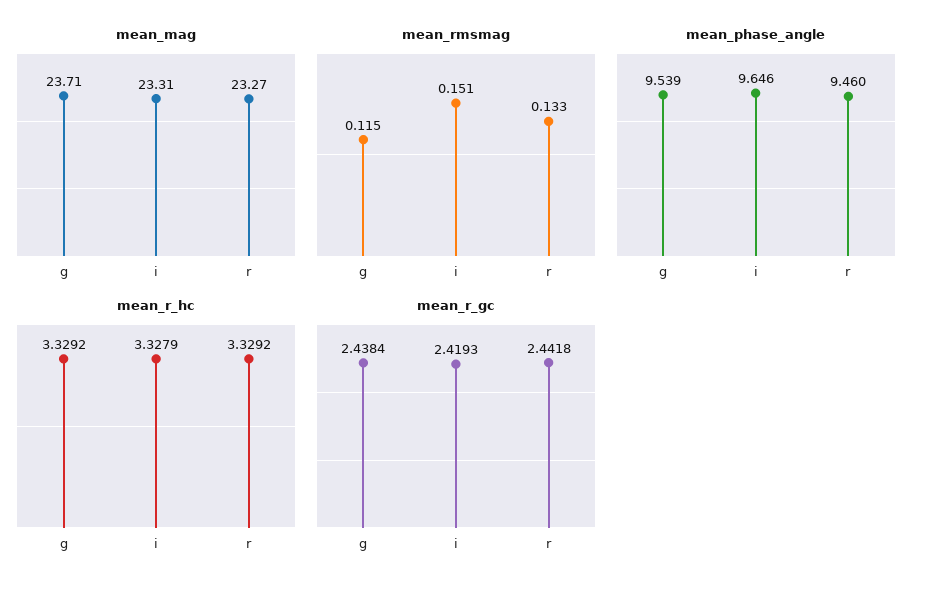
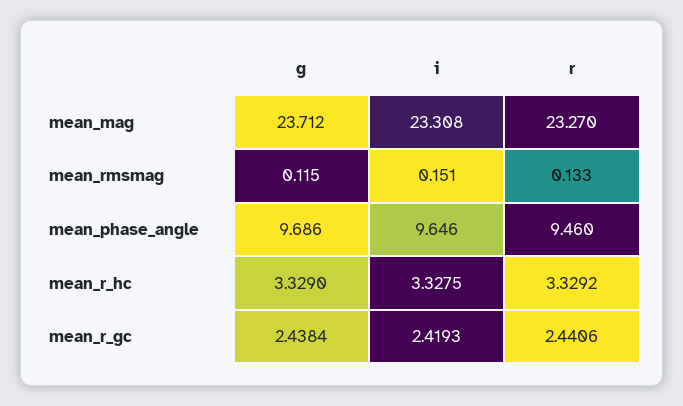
mean_phase_angle, g: 9.539 -> 9.686
mean_r_hc, g: 3.3292 -> 3.329
mean_r_hc, i: 3.3279 -> 3.3275
mean_r_gc, r: 2.4418 -> 2.4406

